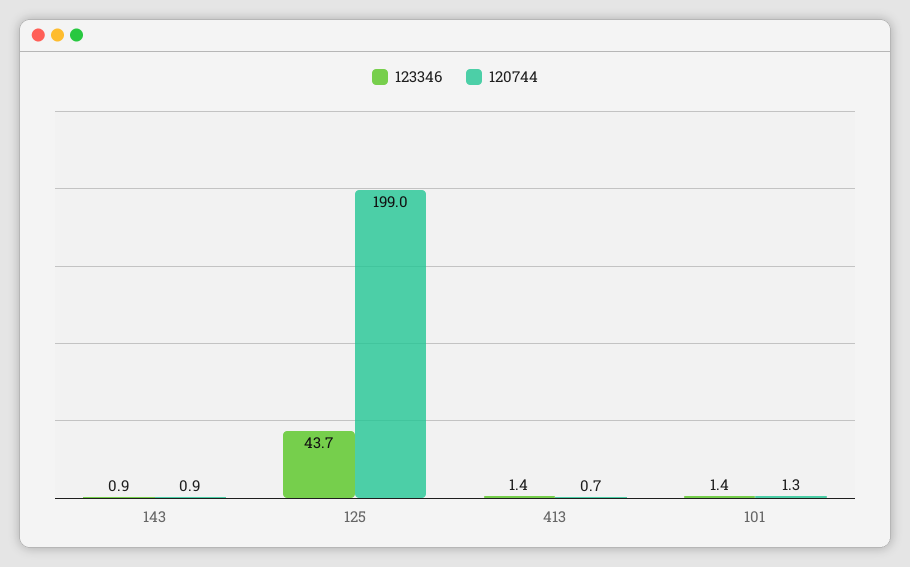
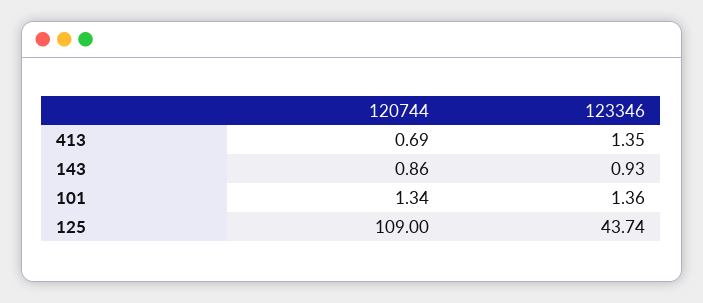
120744, 125: 199 -> 109

